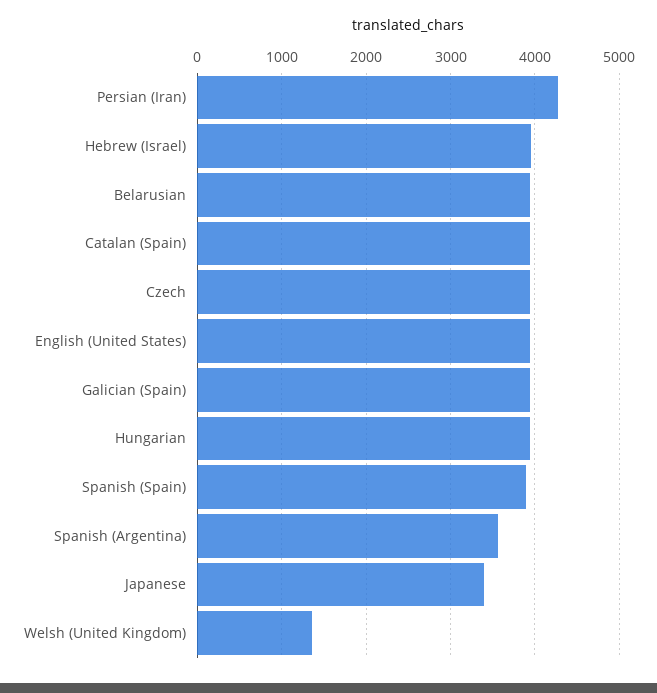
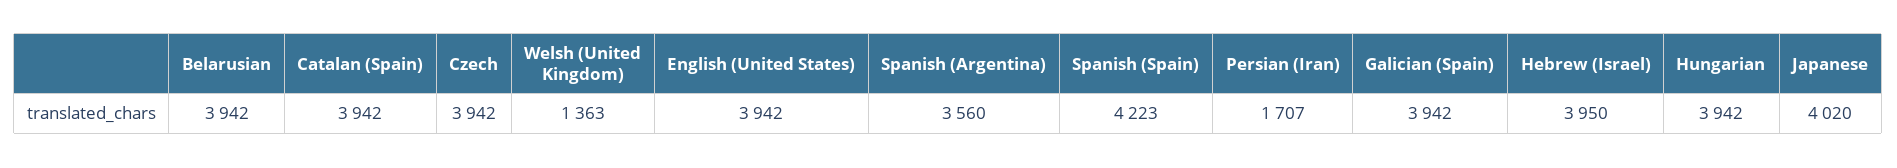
Persian (Iran): 4300 -> 1707
Spanish (Spain): 3900 -> 4223
Japanese: 3400 -> 4020

